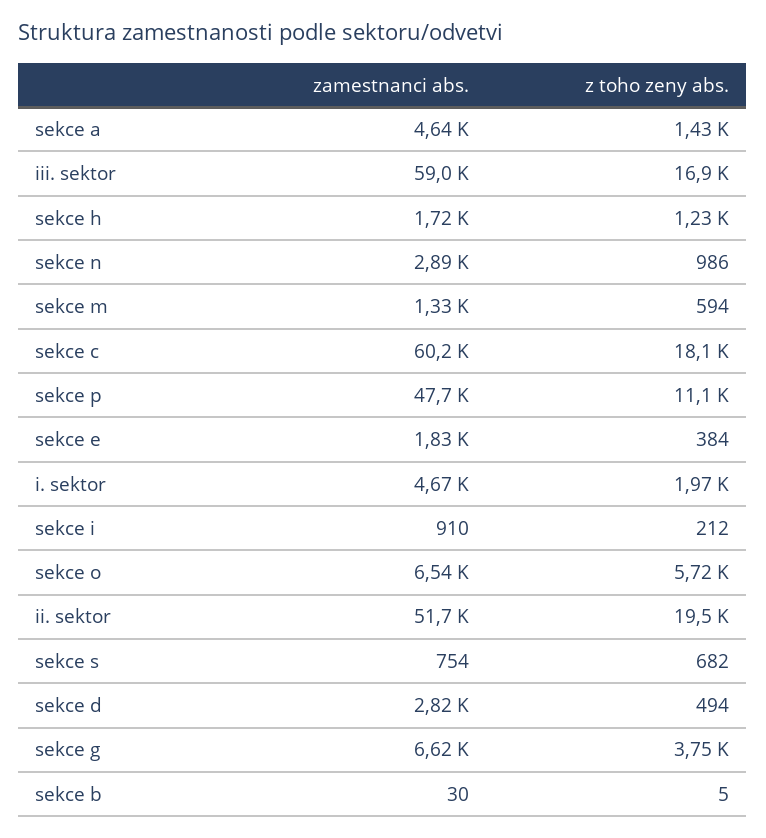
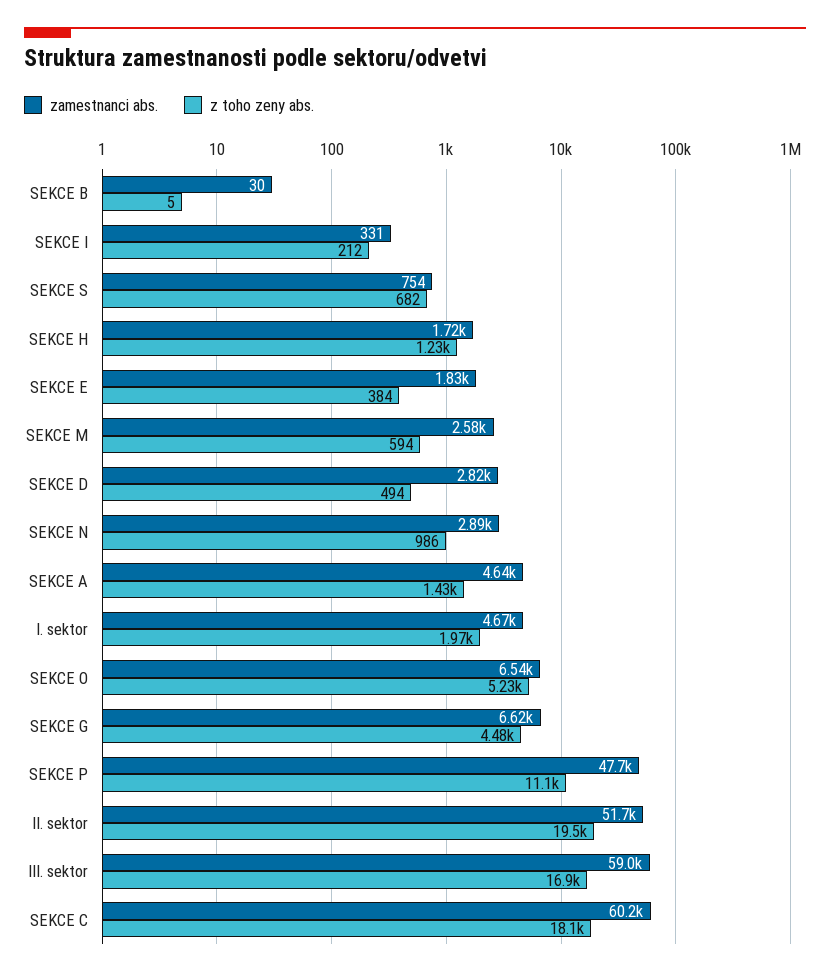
zamestnanci abs., sekce m: 1330 -> 2580
zamestnanci abs., sekce i: 910 -> 331
z toho zeny abs., sekce o: 5720 -> 5230
z toho zeny abs., sekce g: 3750 -> 4480

